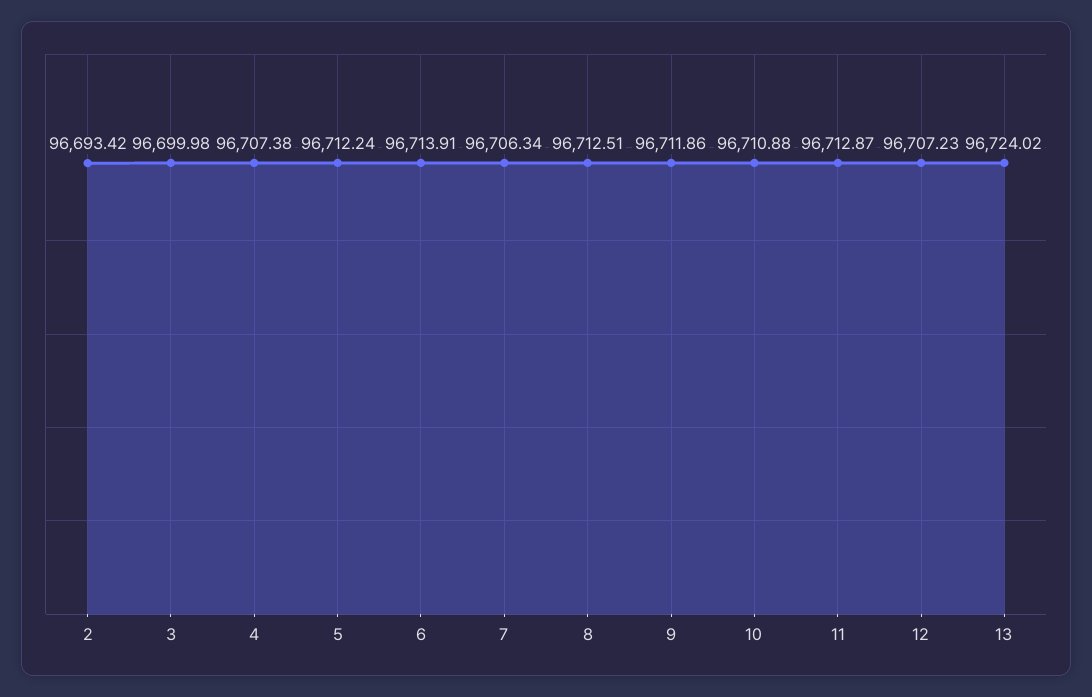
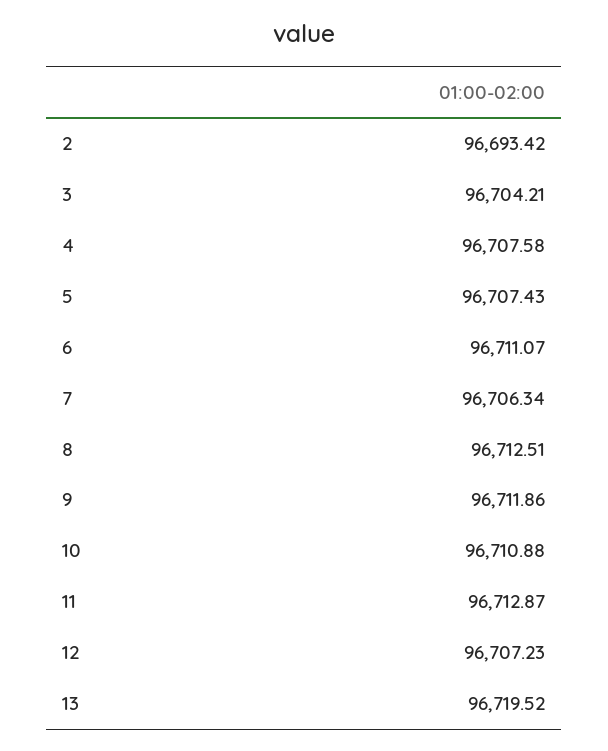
3: 96699.98 -> 96704.21
4: 96707.38 -> 96707.58
5: 96712.24 -> 96707.43
6: 96713.91 -> 96711.07
13: 96724.02 -> 96719.52

